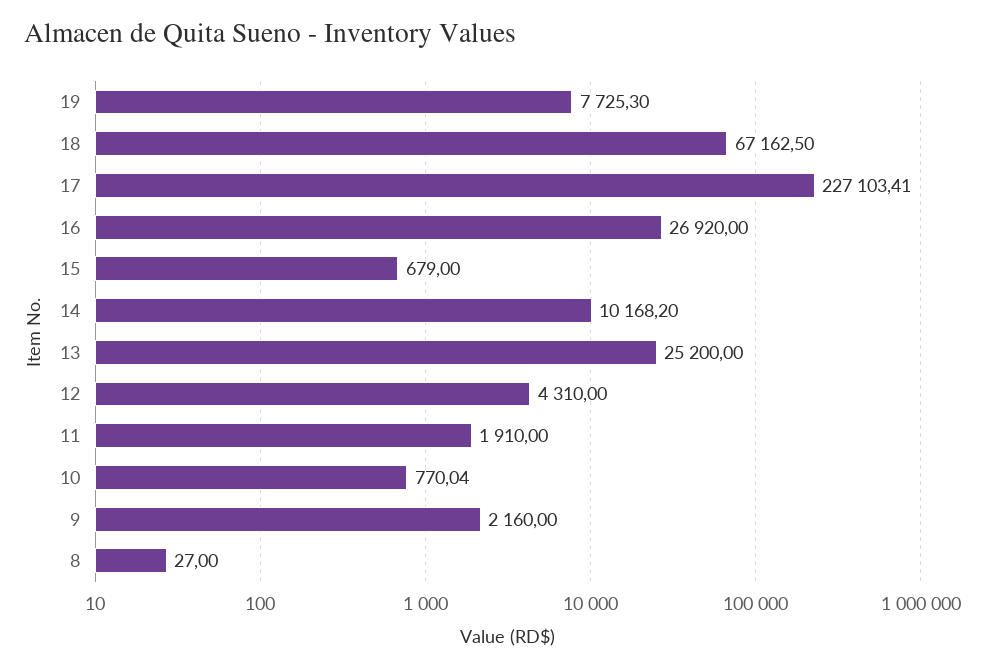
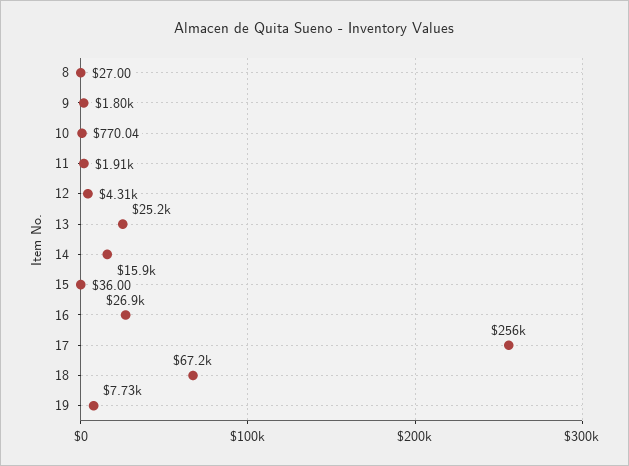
17: 227103.41 -> 256000
15: 679 -> 36
14: 10168.2 -> 15900
9: 2160 -> 1800

